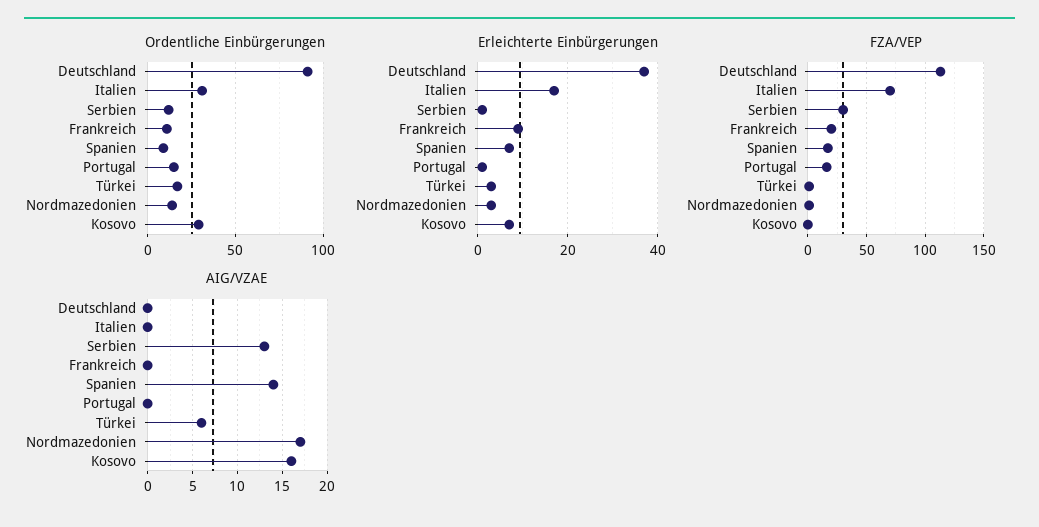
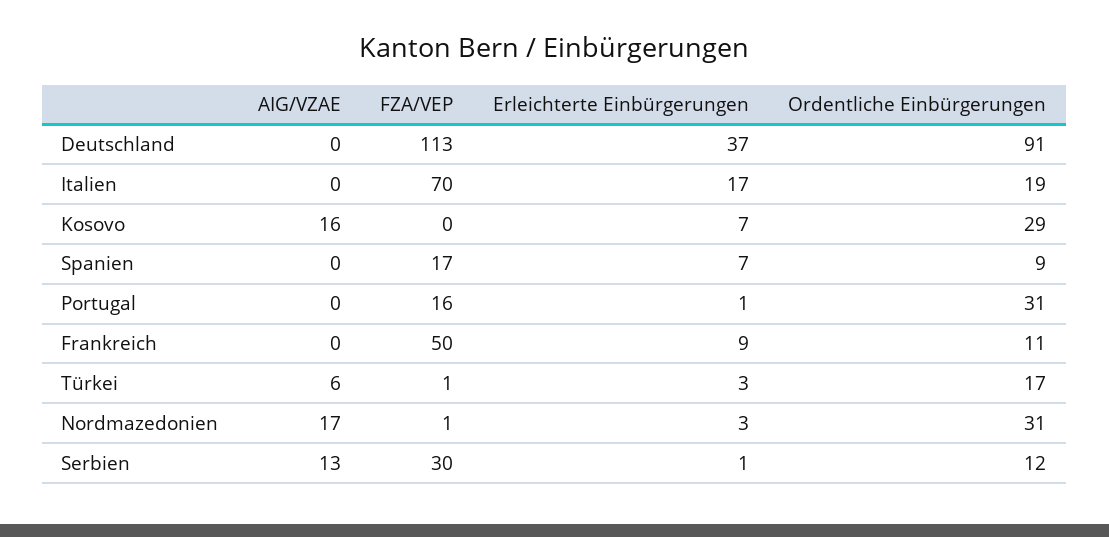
Ordentliche Einbürgerungen, Italien: 30 -> 19
Ordentliche Einbürgerungen, Portugal: 15 -> 31
Ordentliche Einbürgerungen, Nordmazedonien: 15 -> 31
FZA/VEP, Frankreich: 20 -> 50
AIG/VZAE, Spanien: 14 -> 0

